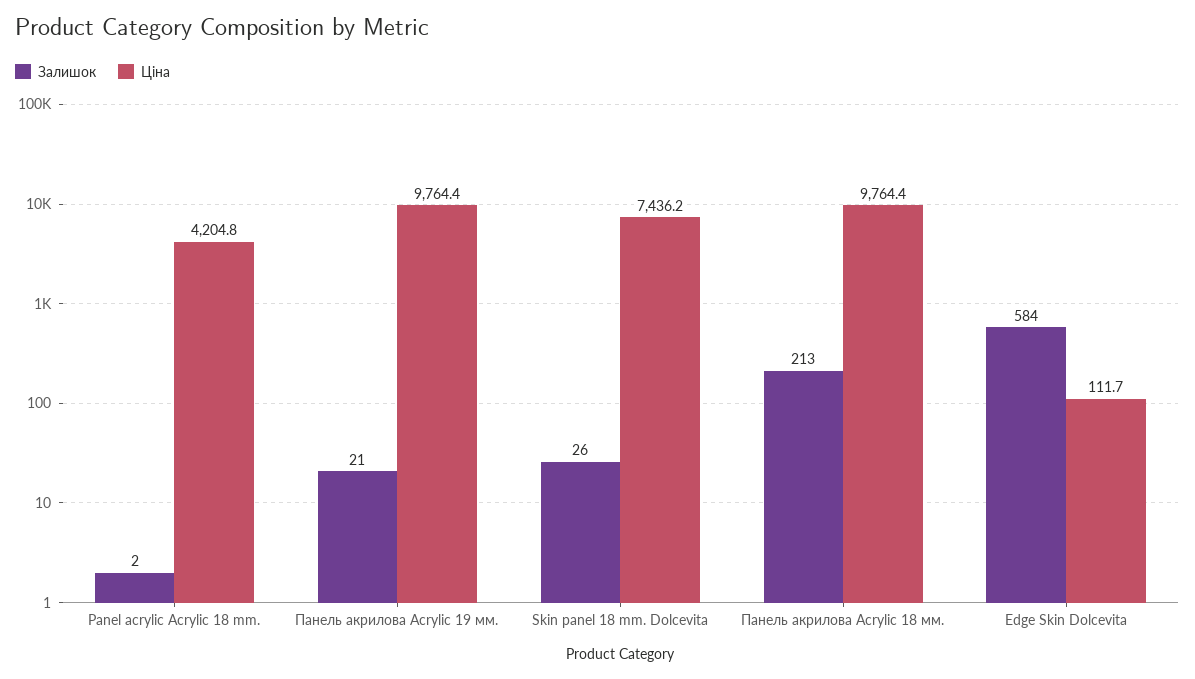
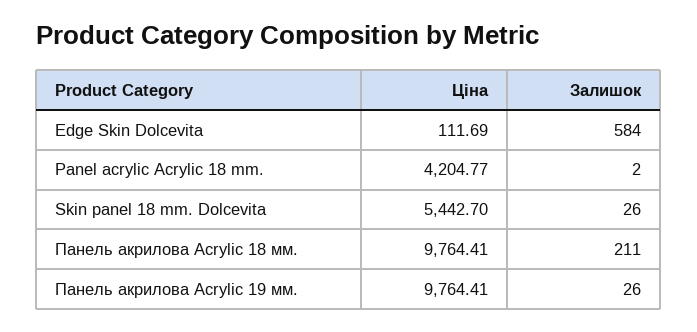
Залишок, Панель акрилова Acrylic 19 мм.: 21 -> 26
Ціна, Skin panel 18 mm. Dolcevita: 7436.2 -> 5442.7
Залишок, Панель акрилова Acrylic 18 мм.: 213 -> 211

